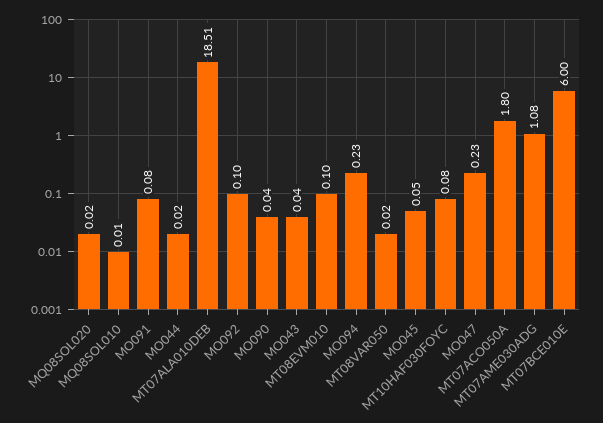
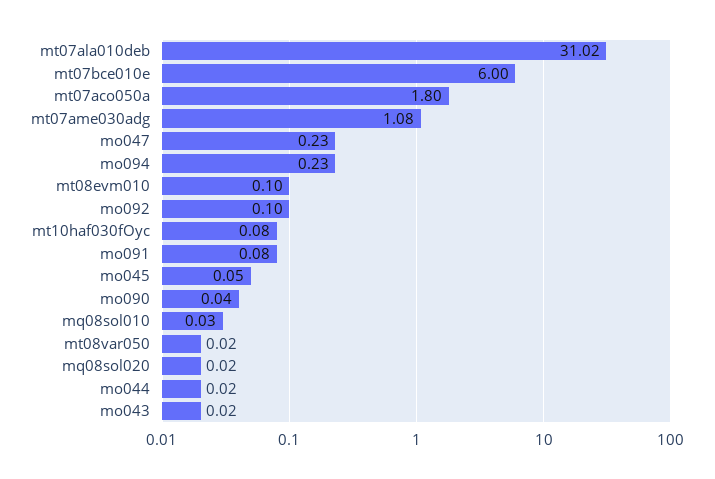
MQ08SOL010: 0.01 -> 0.03
MT07ALA010DEB: 18.51 -> 31.02
MO043: 0.04 -> 0.02

